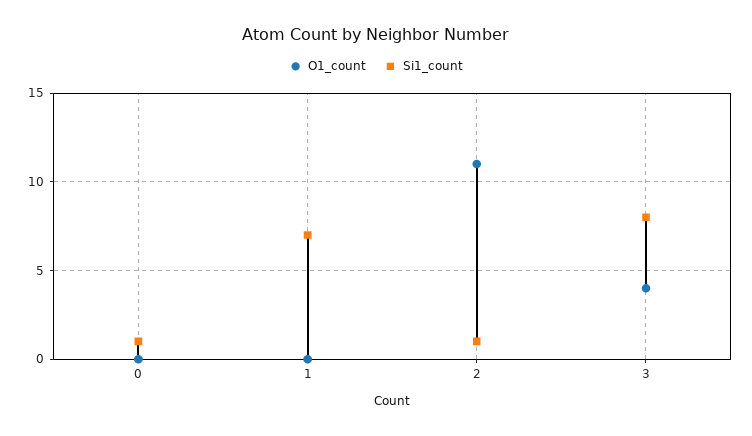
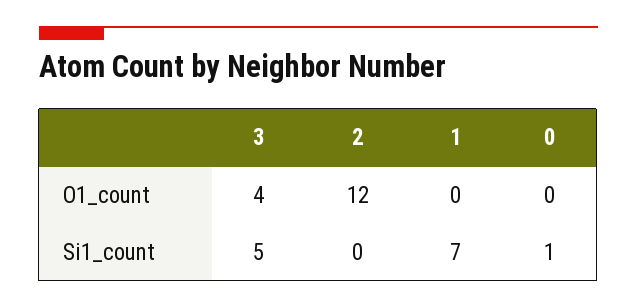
O1_count, 2: 11 -> 12
Si1_count, 2: 1 -> 0
Si1_count, 3: 8 -> 5

